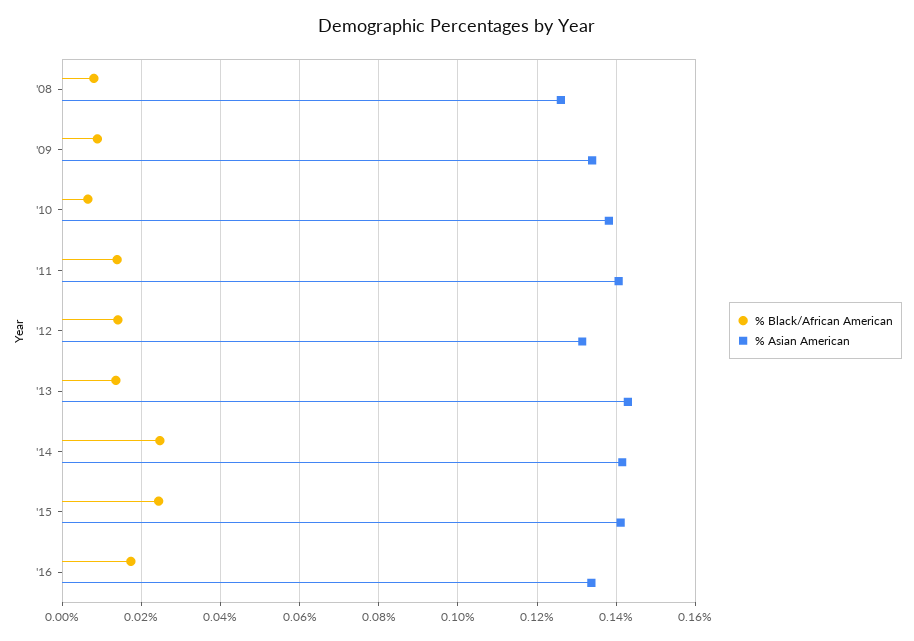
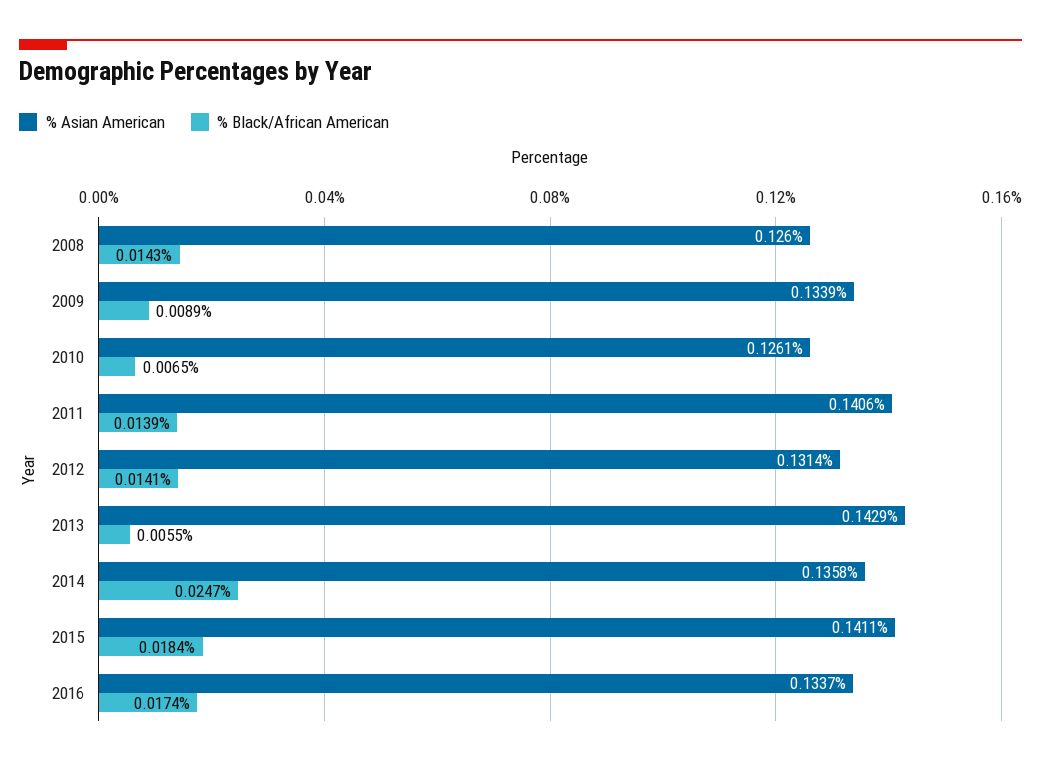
% Black/African American, '08: 0.008 -> 0.0143
% Asian American, '10: 0.138 -> 0.1261
% Black/African American, '13: 0.014 -> 0.0055
% Asian American, '14: 0.142 -> 0.1358
% Black/African American, '15: 0.024 -> 0.0184

